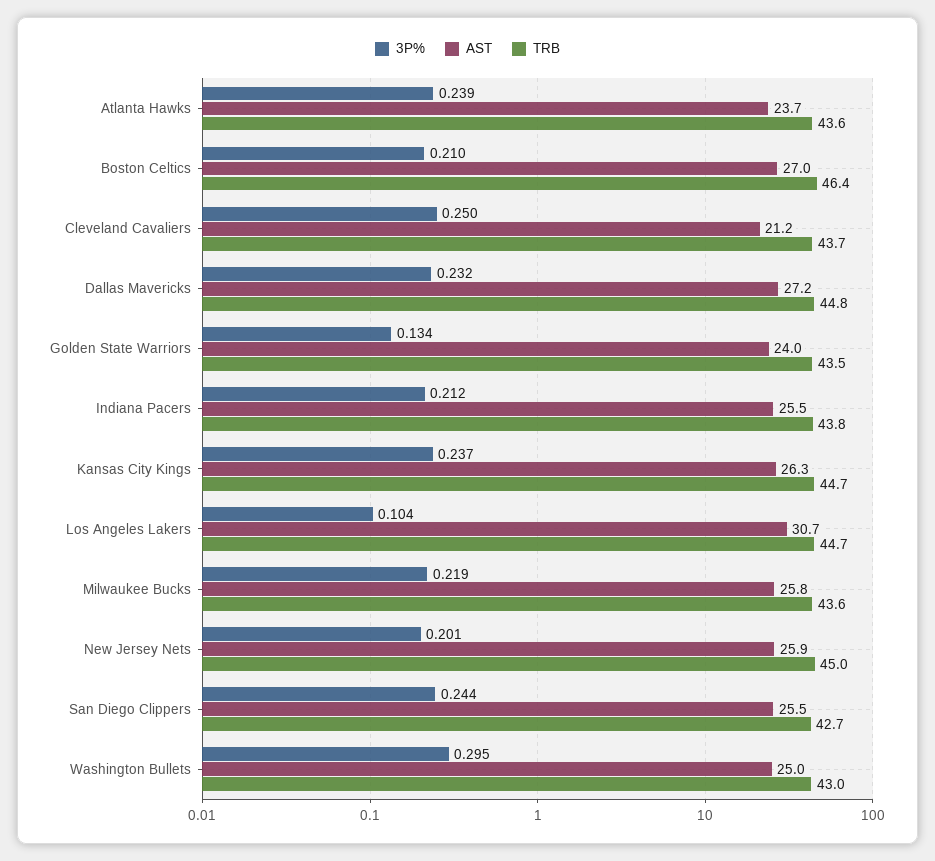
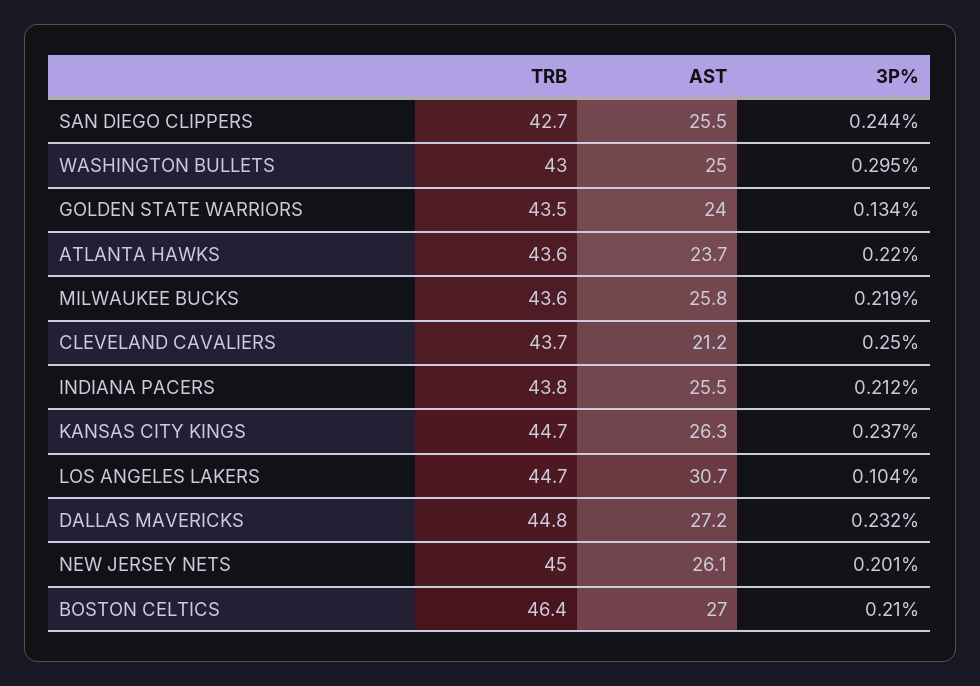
3P%, Atlanta Hawks: 0.239 -> 0.22
AST, New Jersey Nets: 25.9 -> 26.1

